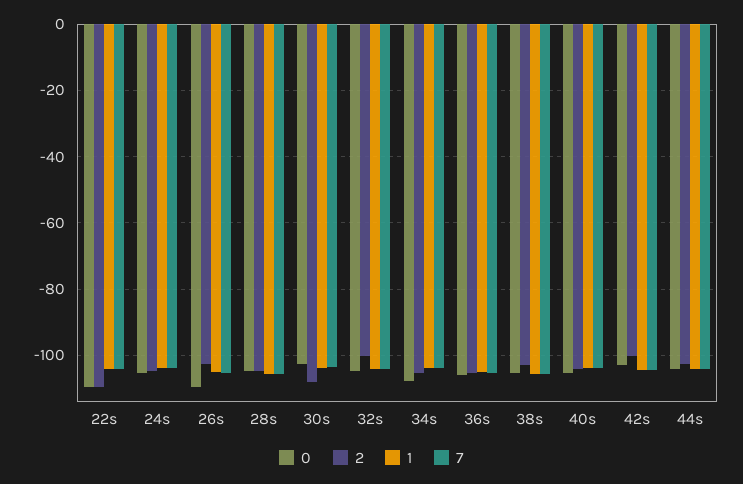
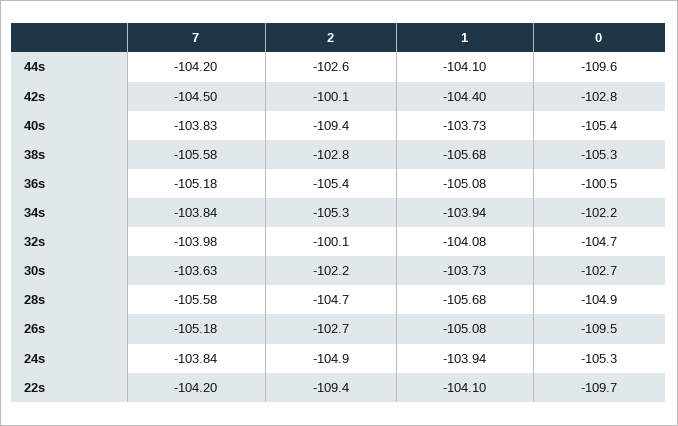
2, 30s: -108 -> -102.2
0, 34s: -108 -> -102.2
0, 36s: -106 -> -100.5
2, 40s: -104 -> -109.4
0, 44s: -104 -> -109.6

